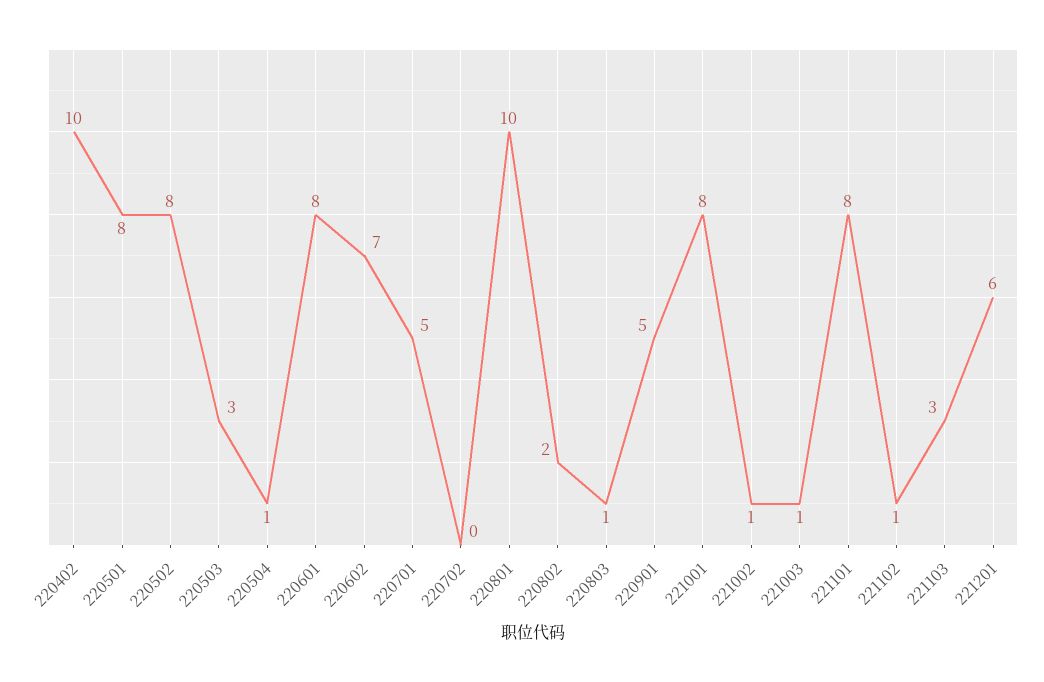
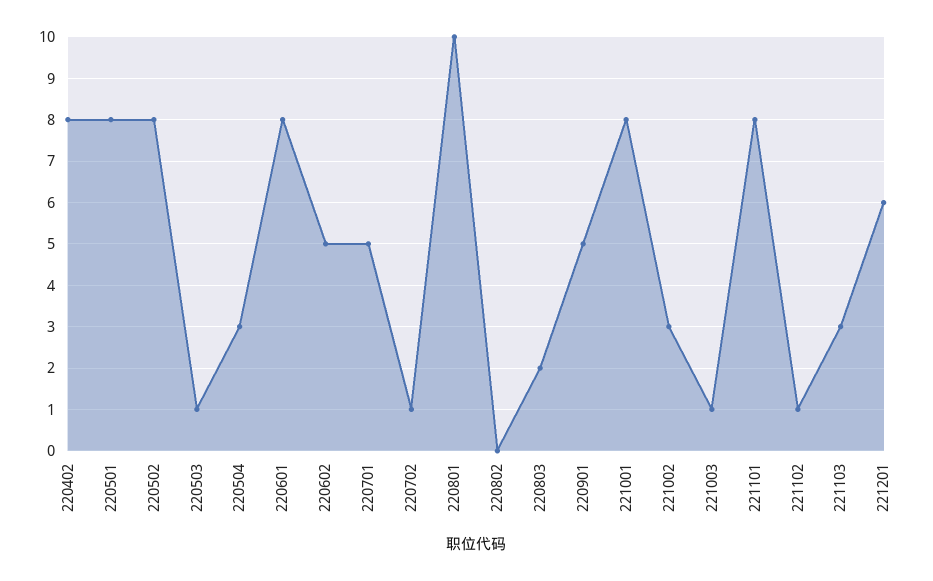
220402: 10 -> 8
220503: 3 -> 1
220504: 1 -> 3
220602: 7 -> 5
220702: 0 -> 1
220802: 2 -> 0
220803: 1 -> 2
221002: 1 -> 3

